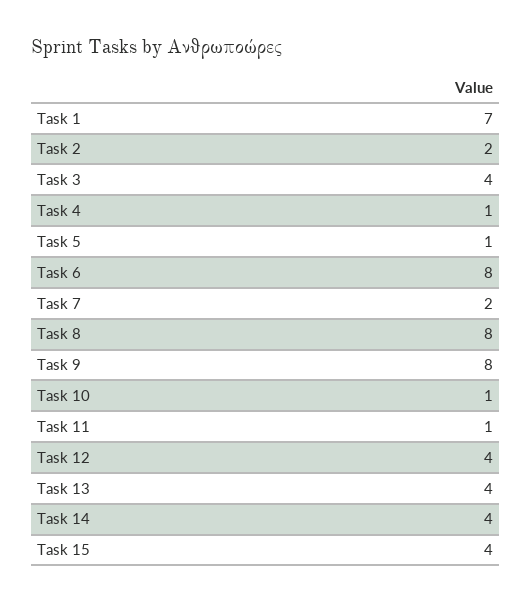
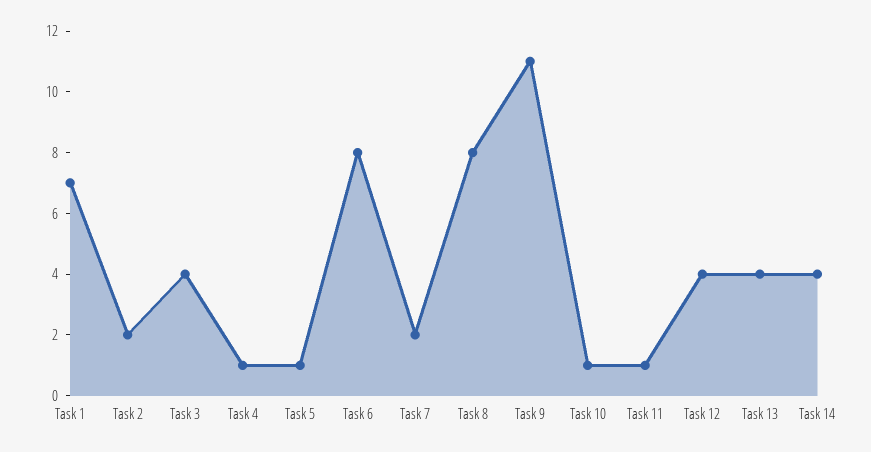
Task 9: 8 -> 11
Task 15: 4 -> none

